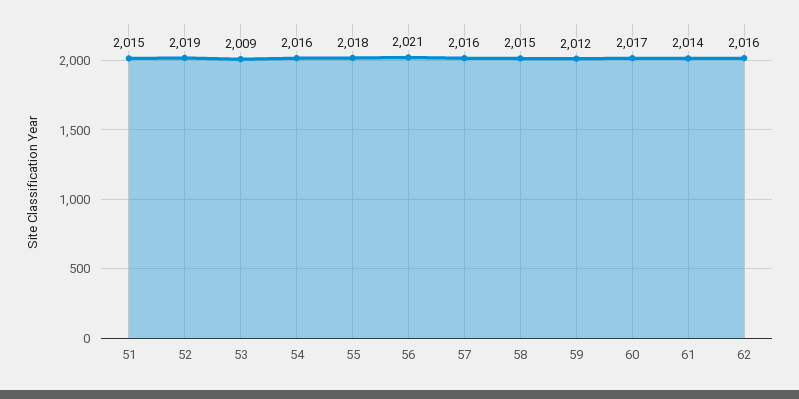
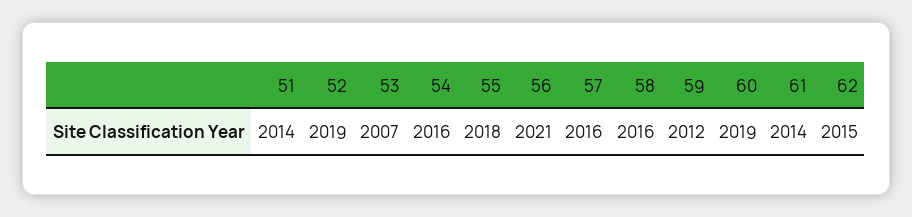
51: 2015 -> 2014
53: 2009 -> 2007
58: 2015 -> 2016
60: 2017 -> 2019
62: 2016 -> 2015

